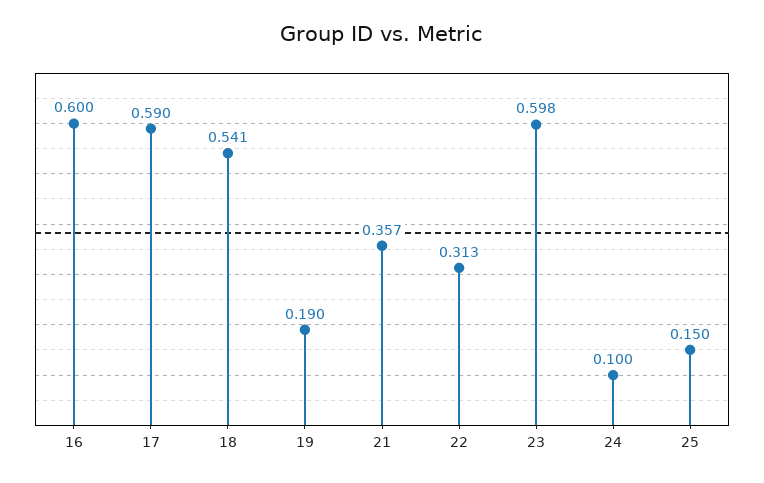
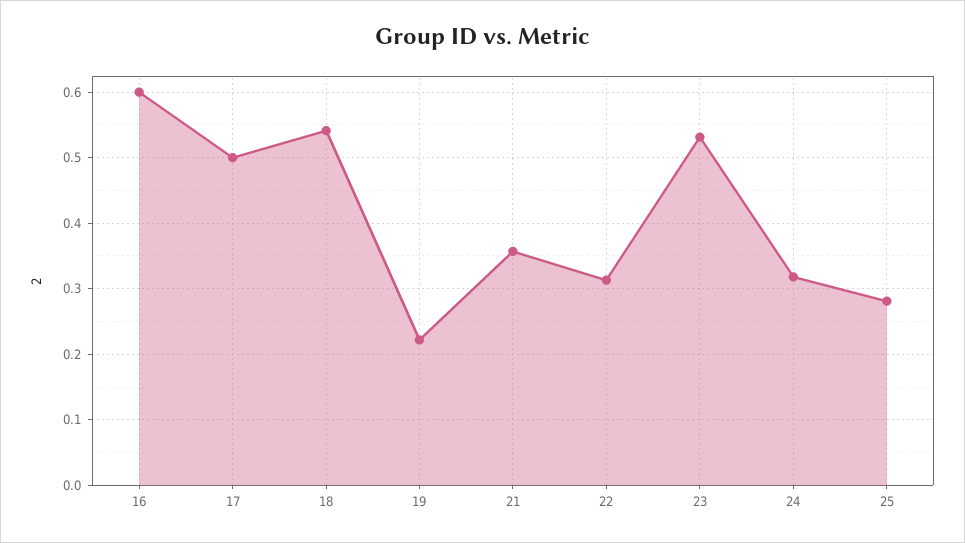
17: 0.59 -> 0.5
19: 0.19 -> 0.22
23: 0.598 -> 0.53
24: 0.1 -> 0.32
25: 0.15 -> 0.28

